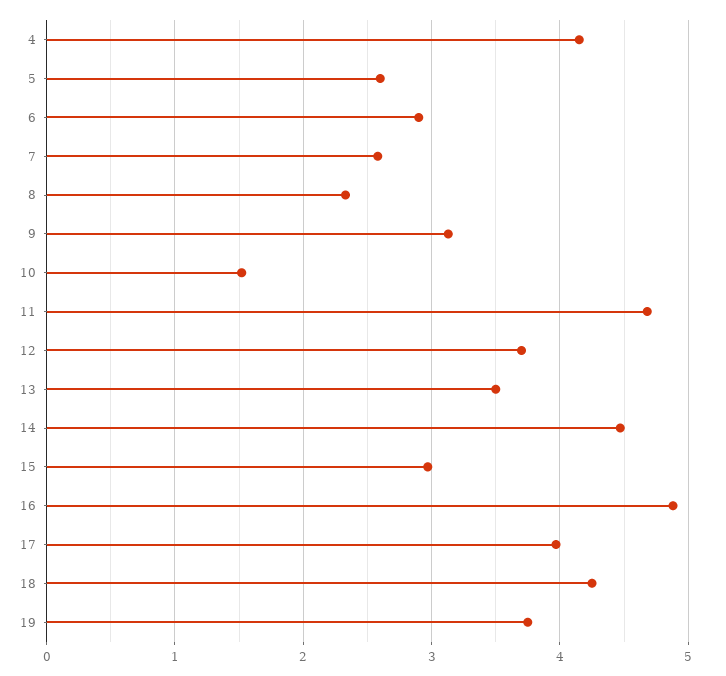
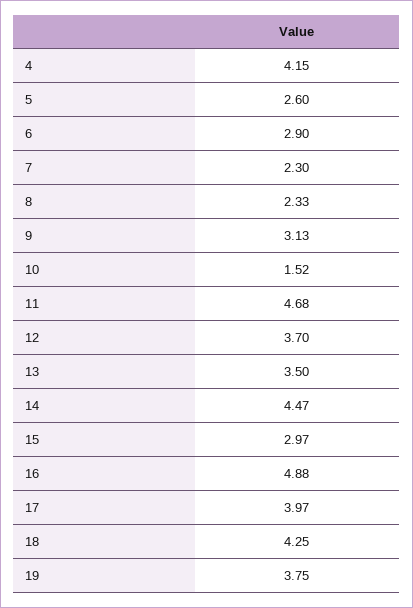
7: 2.6 -> 2.3

